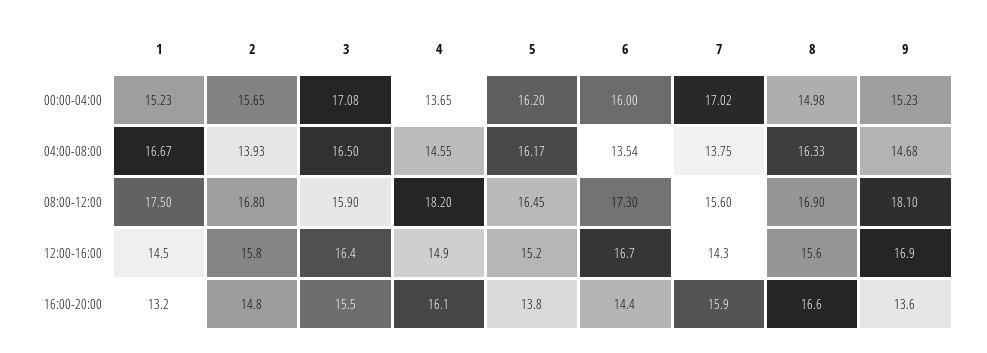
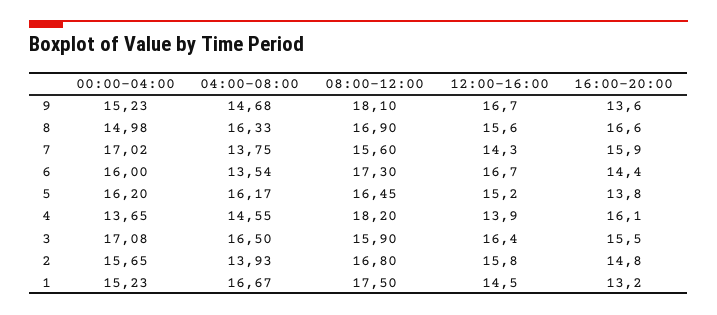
4, 12:00-16:00: 14.9 -> 13.9
9, 12:00-16:00: 16.9 -> 16.7

